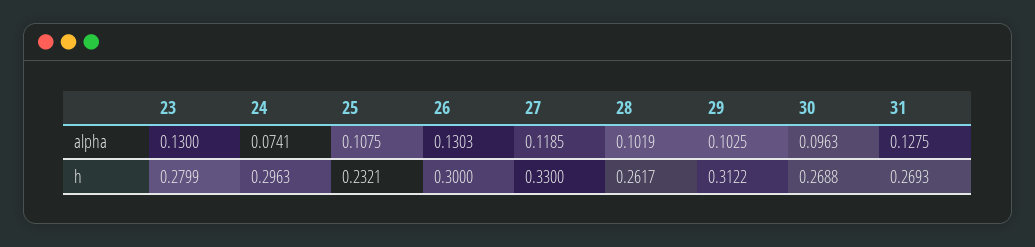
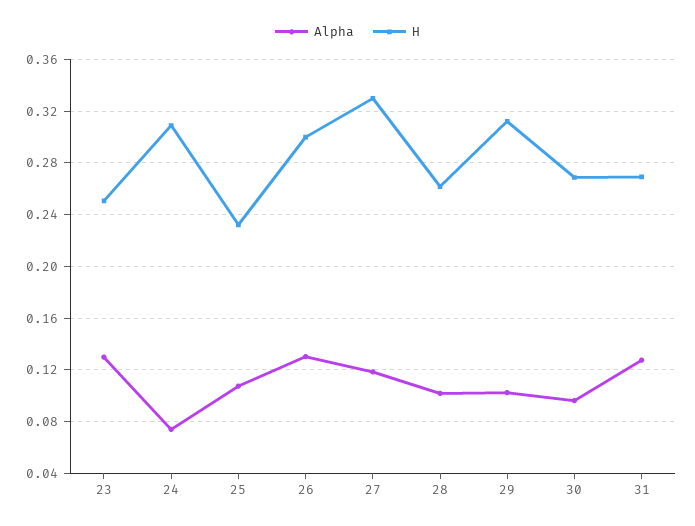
h, 23: 0.2799 -> 0.25
h, 24: 0.2963 -> 0.31

